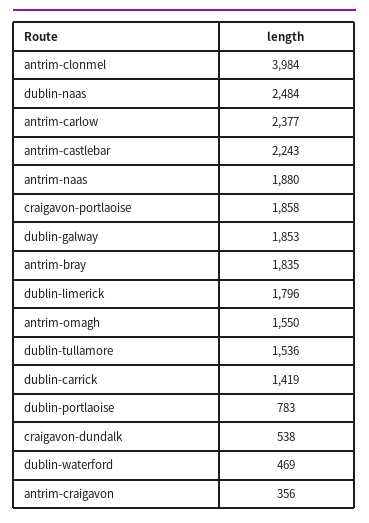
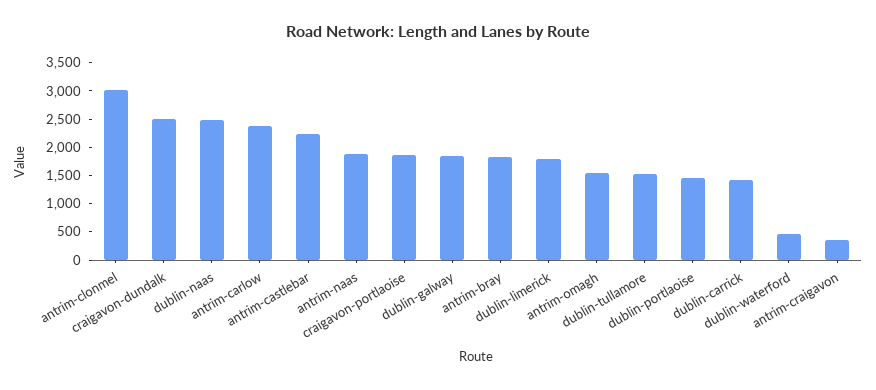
antrim-clonmel: 3984 -> 3000
dublin-portlaoise: 783 -> 1500
craigavon-dundalk: 538 -> 2500

